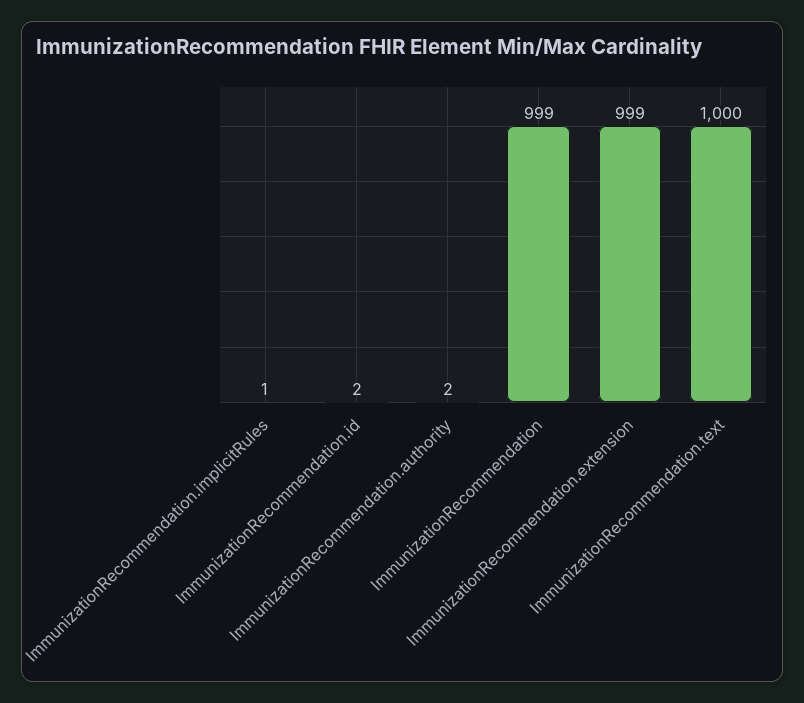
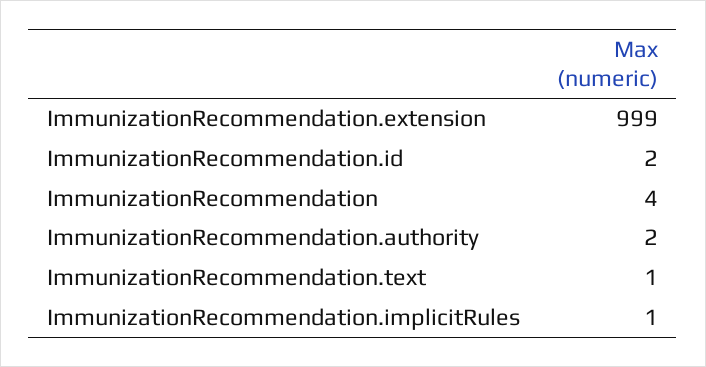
ImmunizationRecommendation: 999 -> 4
ImmunizationRecommendation.text: 1000 -> 1

